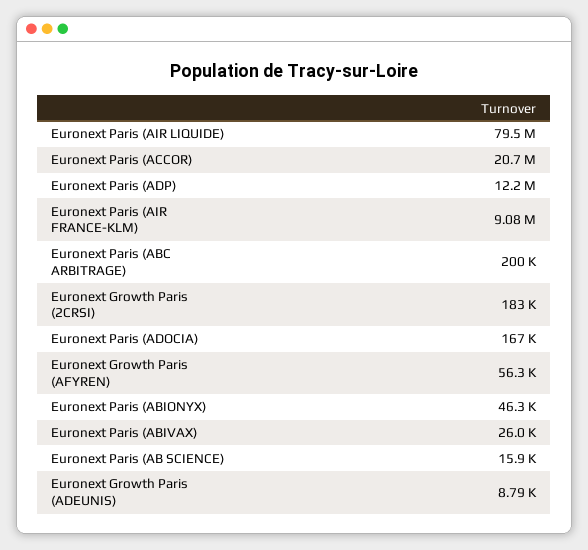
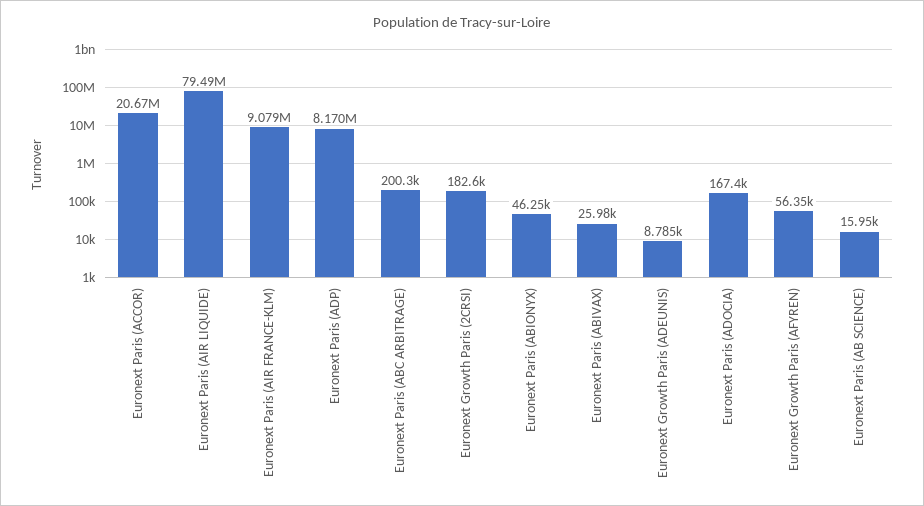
Euronext Paris (ADP): 12200000 -> 8170000

